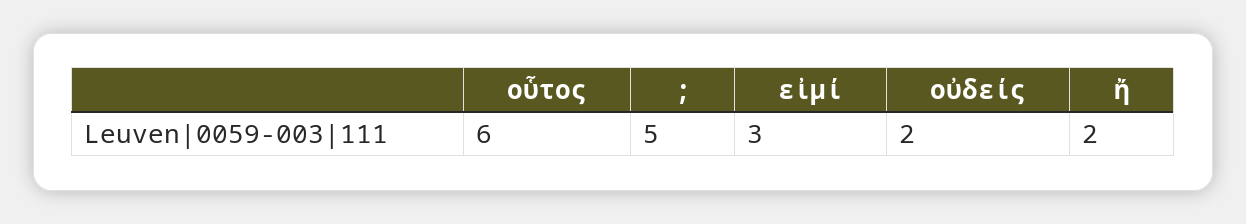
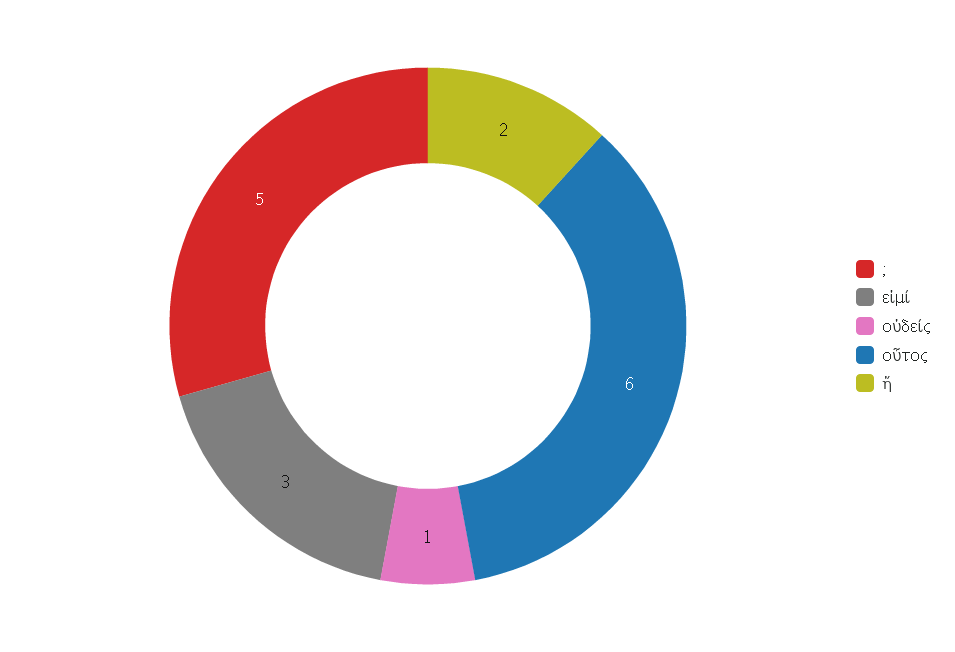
οὐδείς: 2 -> 1

